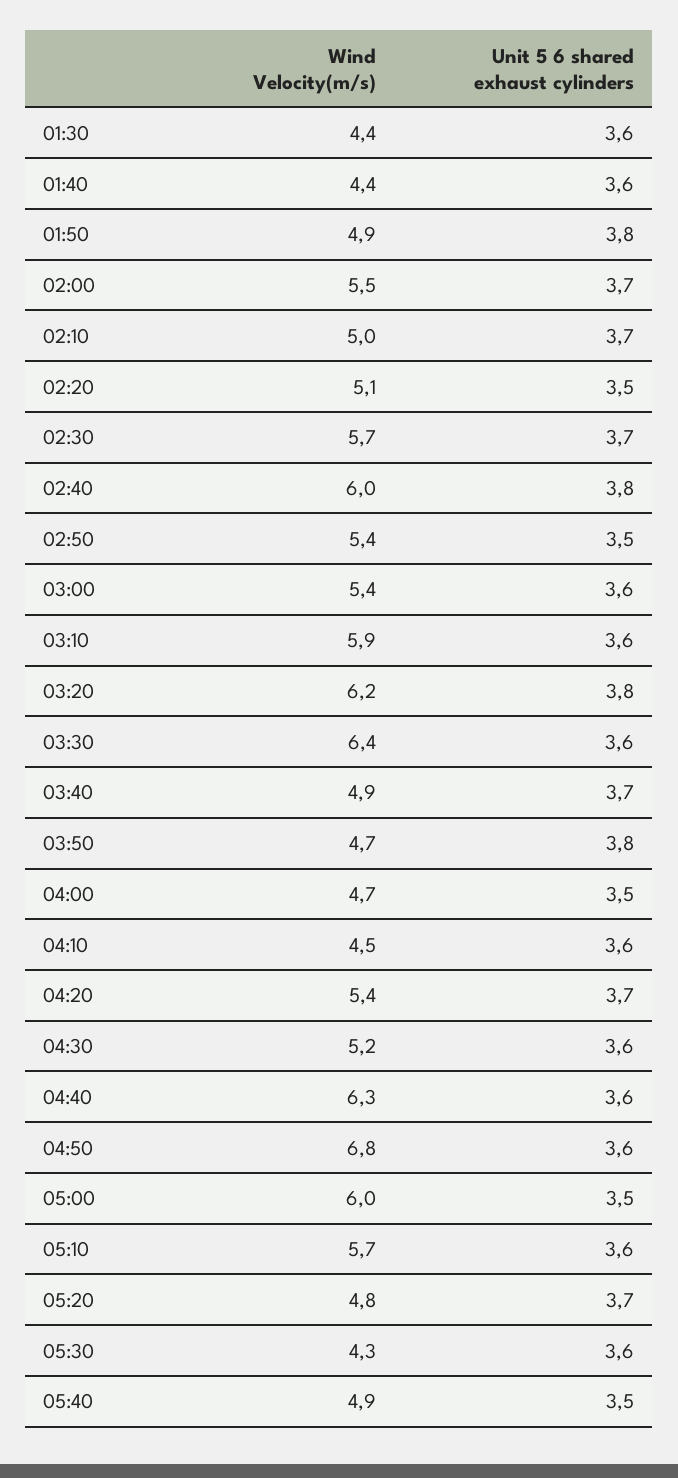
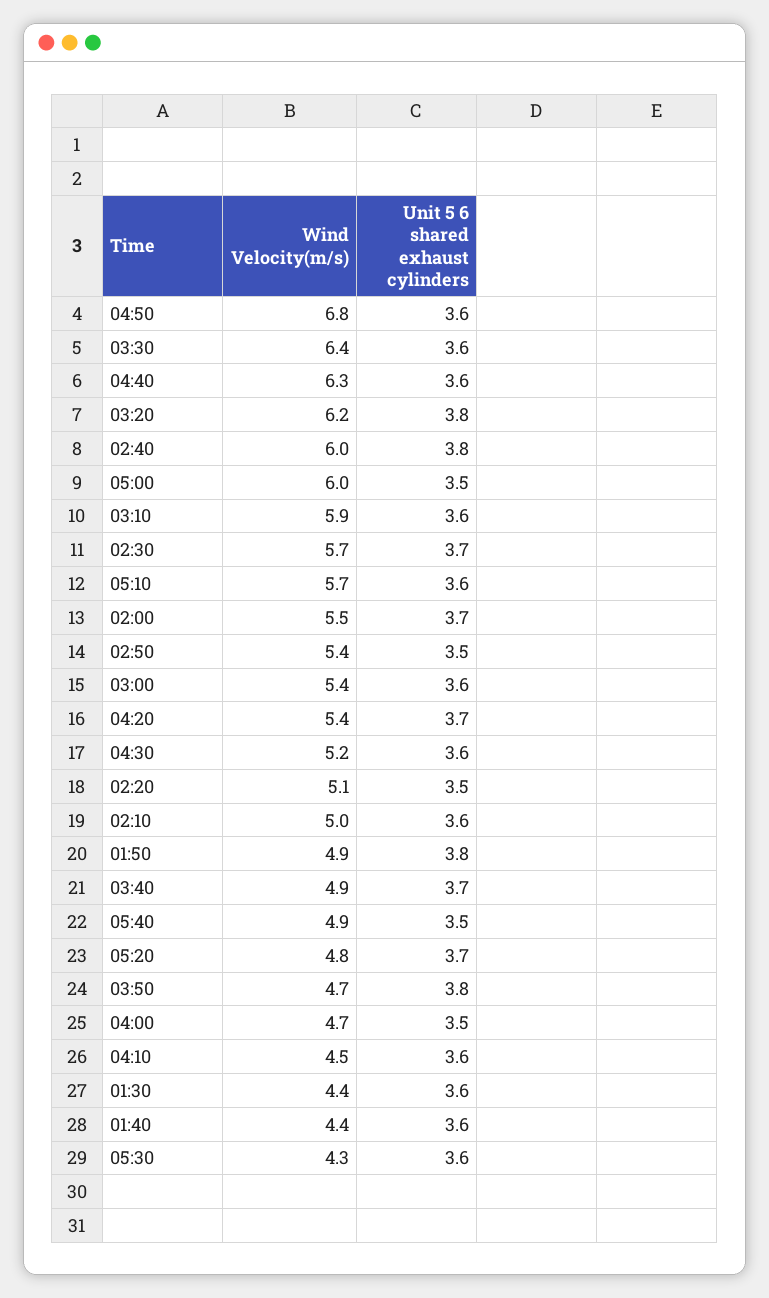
Unit 5 6 shared exhaust cylinders, 02:10: 3.7 -> 3.6

